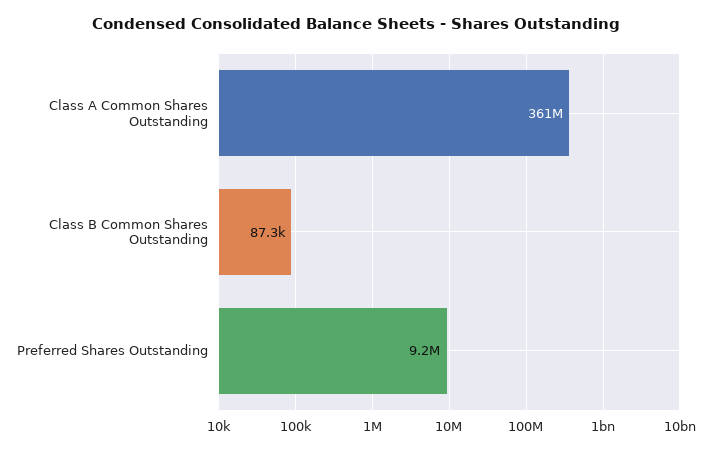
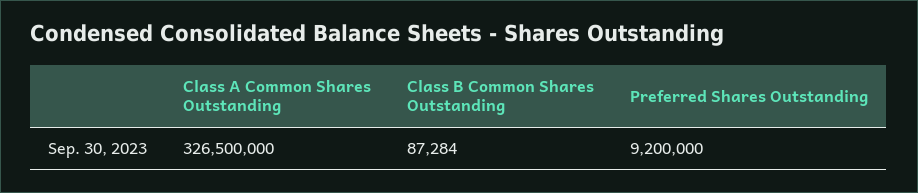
Class A Common Shares Outstanding: 361000000 -> 326500000

